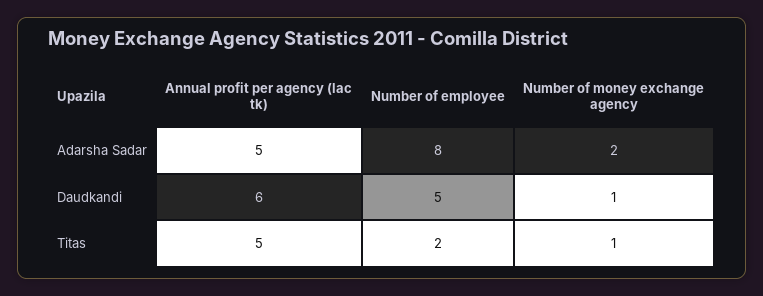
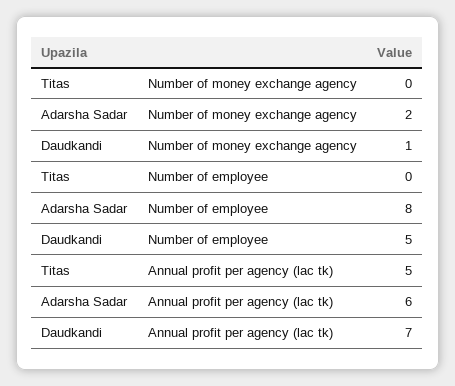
Annual profit per agency (lac tk), Adarsha Sadar: 5 -> 6
Annual profit per agency (lac tk), Daudkandi: 6 -> 7
Number of employee, Titas: 2 -> 0
Number of money exchange agency, Titas: 1 -> 0

